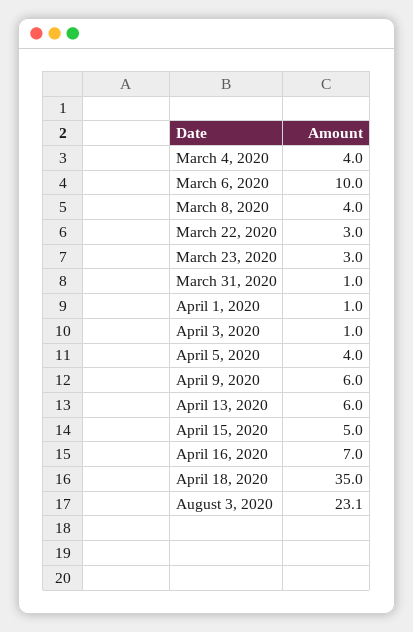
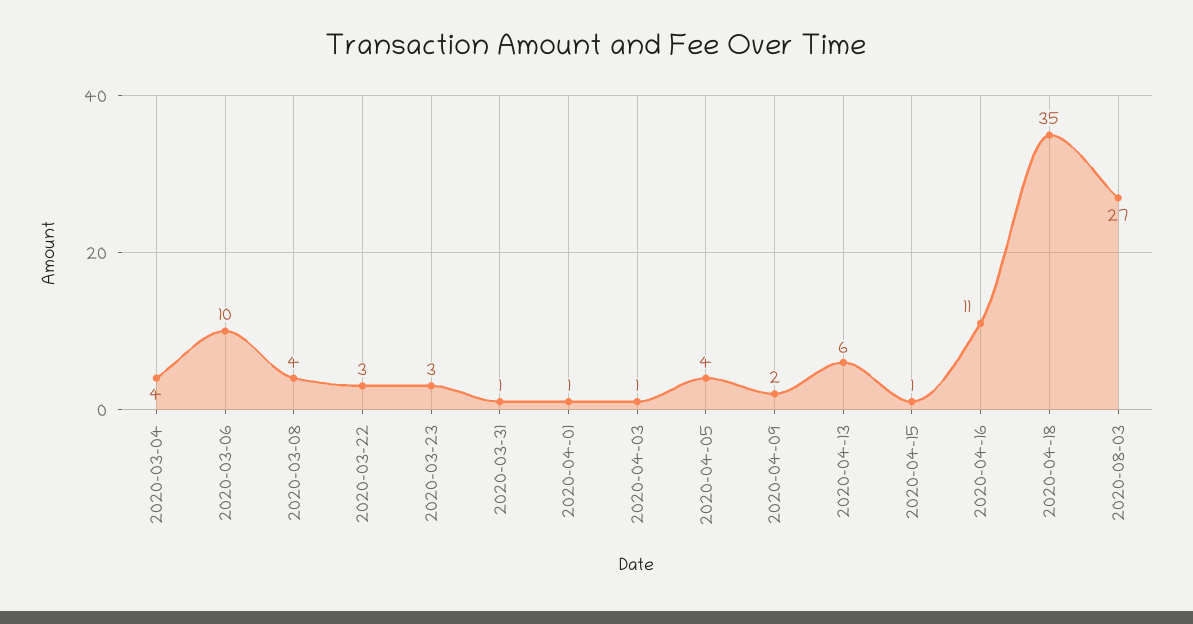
April 9, 2020: 6 -> 2
April 15, 2020: 5 -> 1
April 16, 2020: 7 -> 11
August 3, 2020: 23.1 -> 27

